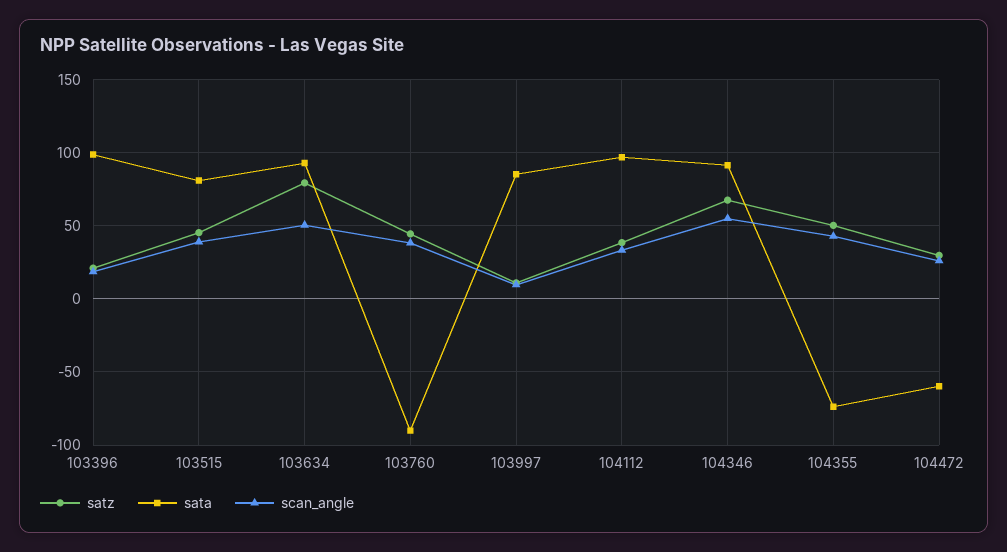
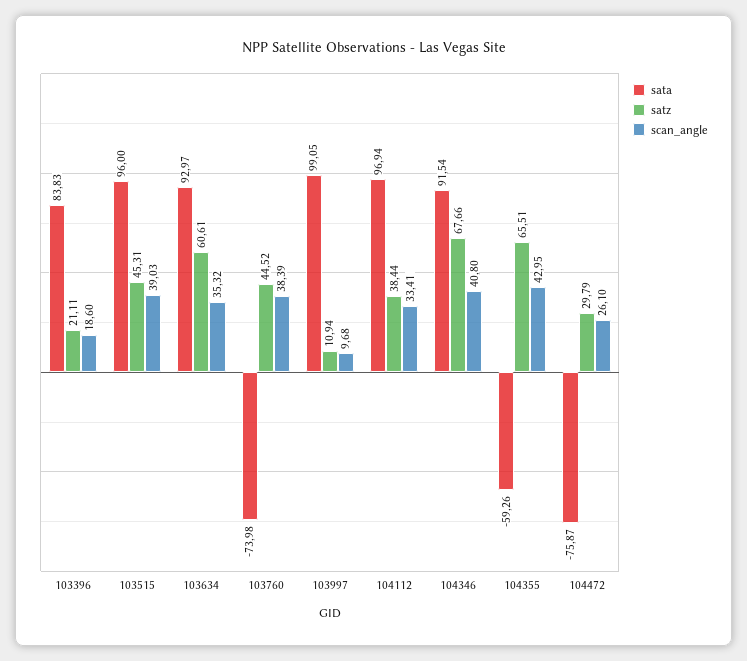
sata, 103396: 100 -> 83.83
sata, 103515: 80 -> 96
satz, 103634: 80 -> 60.61
scan_angle, 103634: 50 -> 35.32
sata, 103760: -90 -> -73.98
sata, 103997: 85 -> 99.05
scan_angle, 104346: 55 -> 40.8
satz, 104355: 50 -> 65.51
sata, 104355: -75 -> -59.26
sata, 104472: -60 -> -75.87

